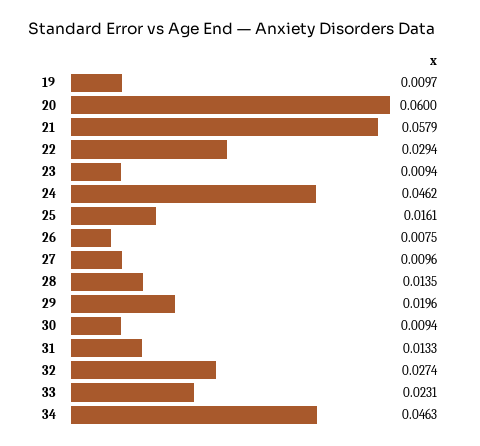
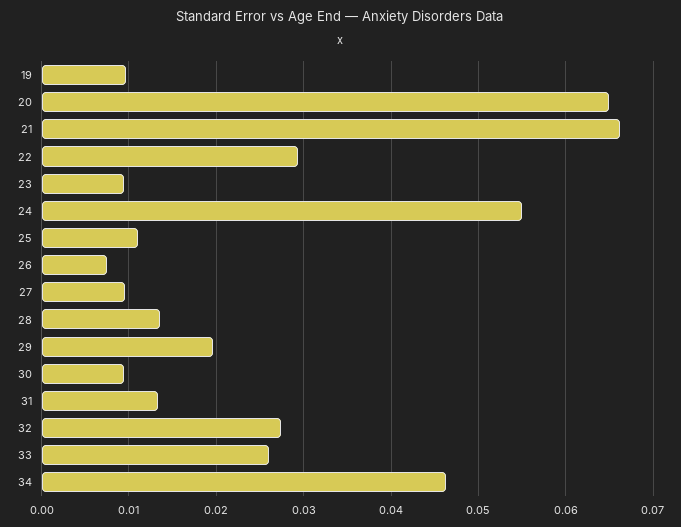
20: 0.06 -> 0.065
21: 0.0579 -> 0.066
24: 0.0462 -> 0.055
25: 0.0161 -> 0.011
33: 0.0231 -> 0.026

